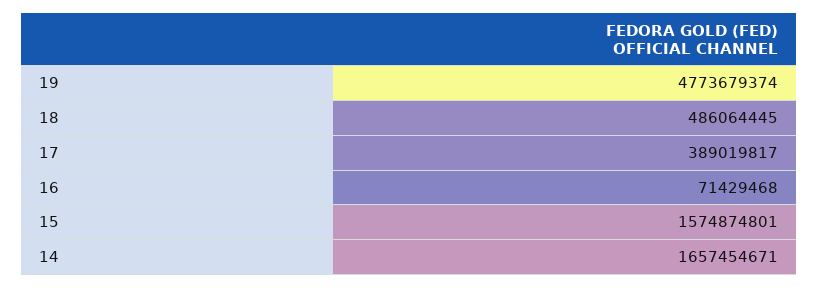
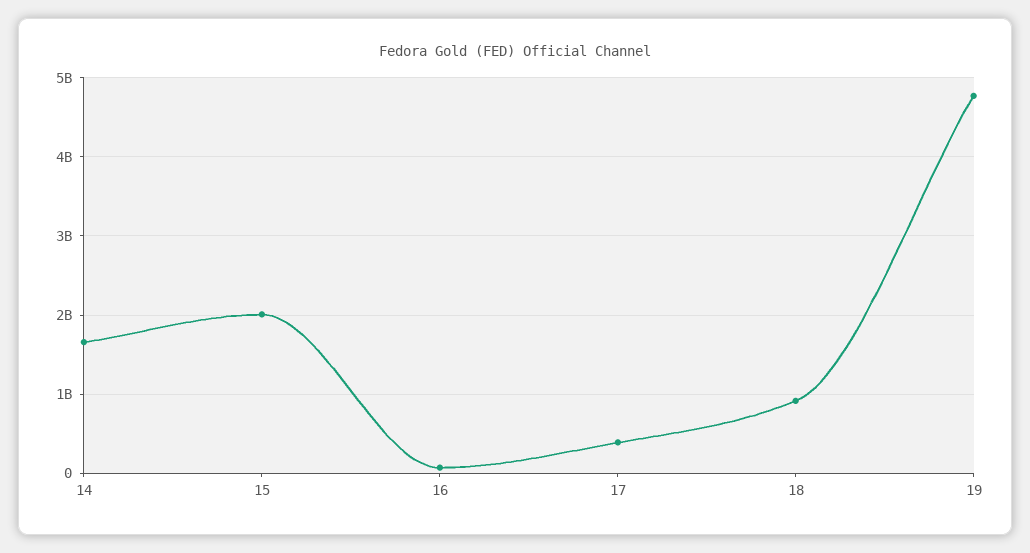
18: 486064445 -> 900000000
15: 1574874801 -> 2000000000

